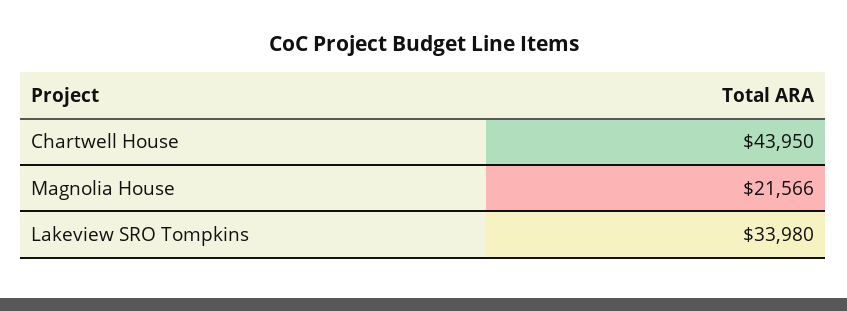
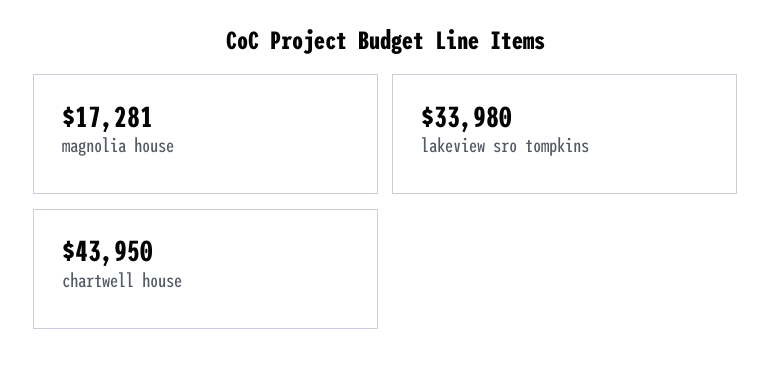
Magnolia House: 21566 -> 17281

